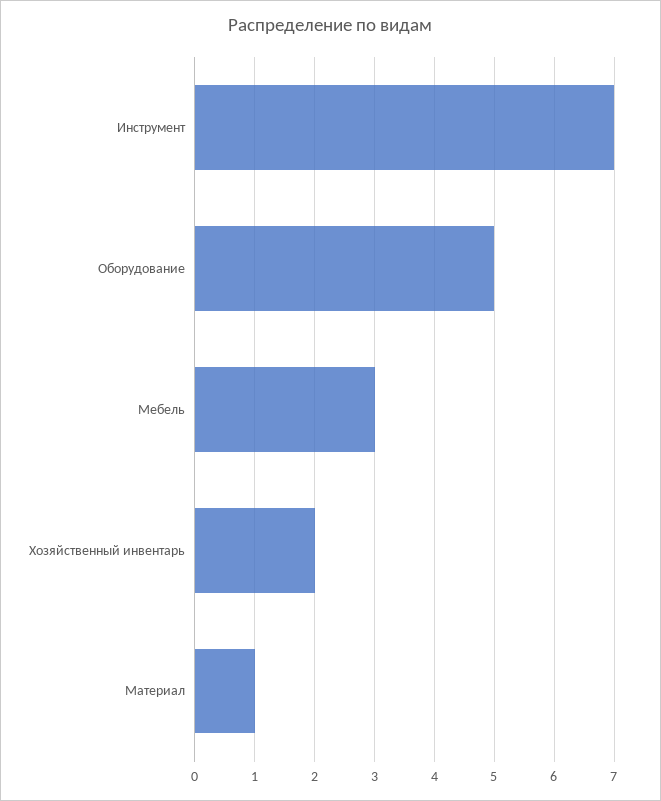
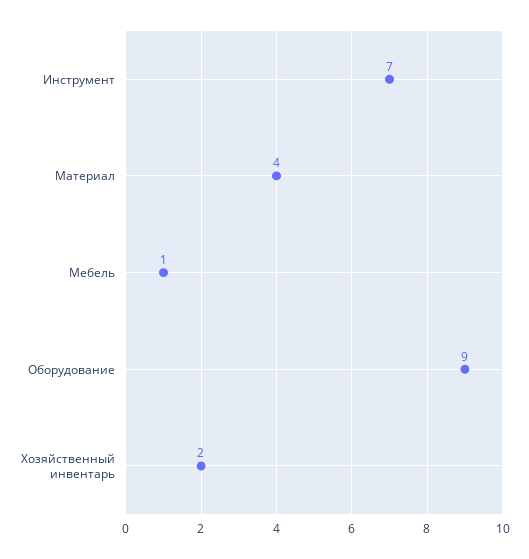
Оборудование: 5 -> 9
Мебель: 3 -> 1
Материал: 1 -> 4

